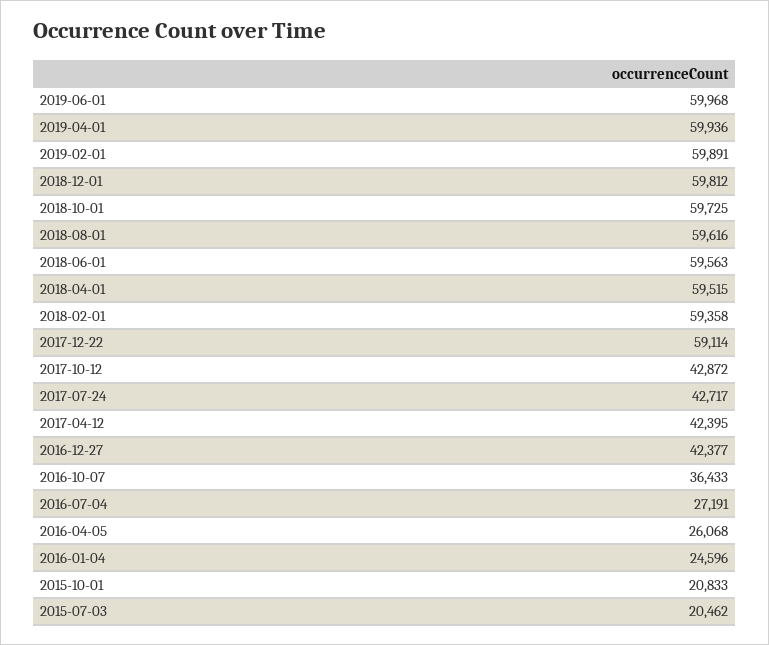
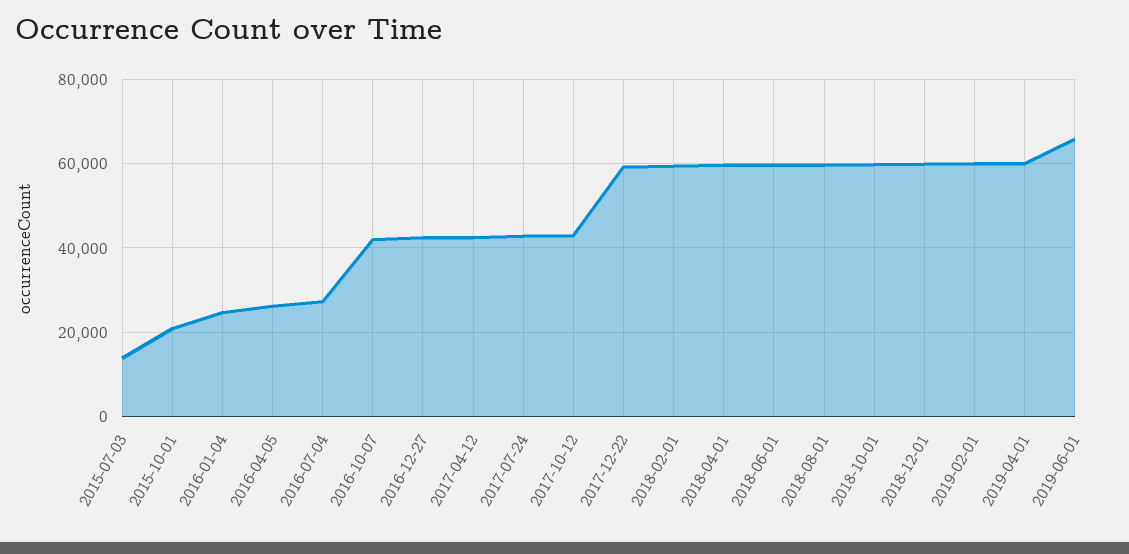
2019-06-01: 59968 -> 66000
2016-10-07: 36433 -> 42000
2015-07-03: 20462 -> 14000

